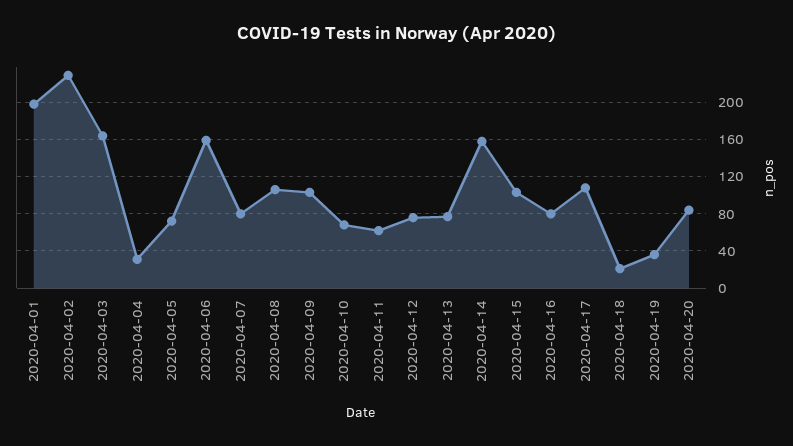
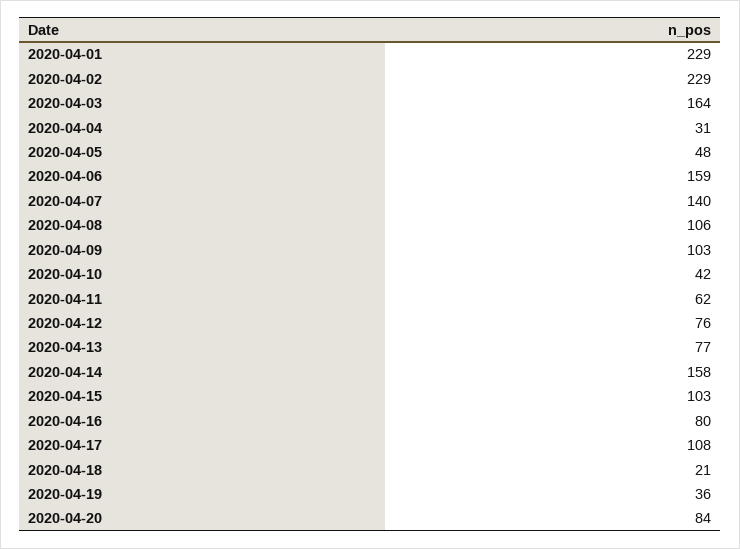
2020-04-01: 200 -> 229
2020-04-05: 70 -> 48
2020-04-07: 80 -> 140
2020-04-10: 70 -> 42

